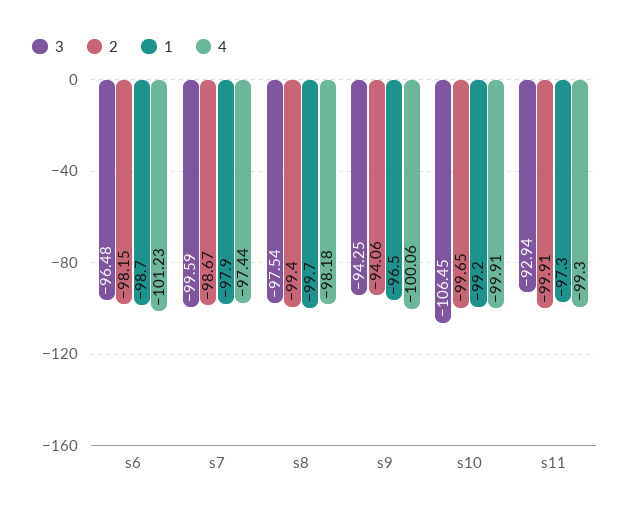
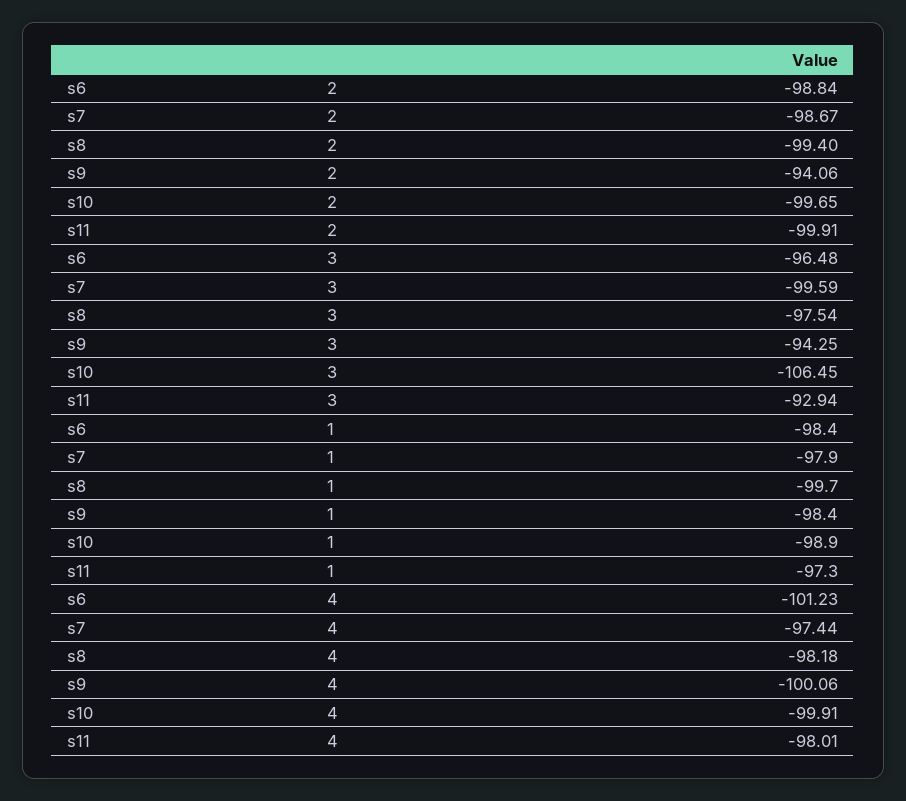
2, s6: -98.15 -> -98.84
1, s6: -98.7 -> -98.4
1, s9: -96.5 -> -98.4
1, s10: -99.2 -> -98.9
4, s11: -99.3 -> -98.01

